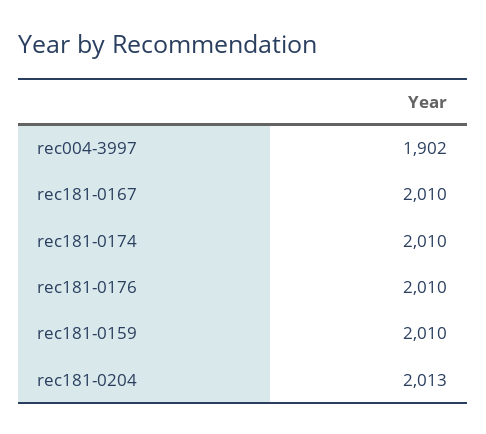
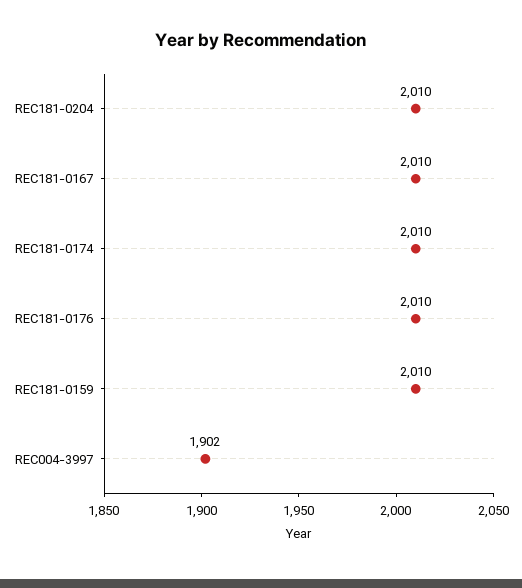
rec181-0204: 2013 -> 2010

